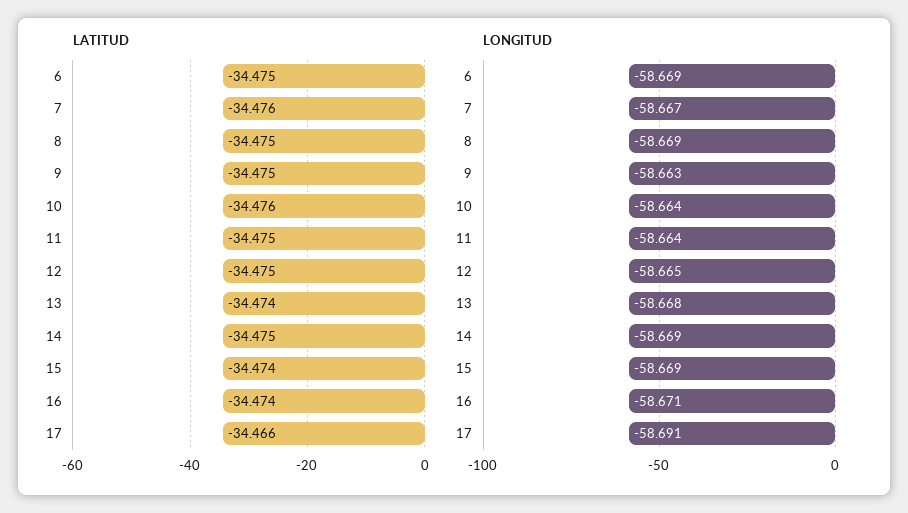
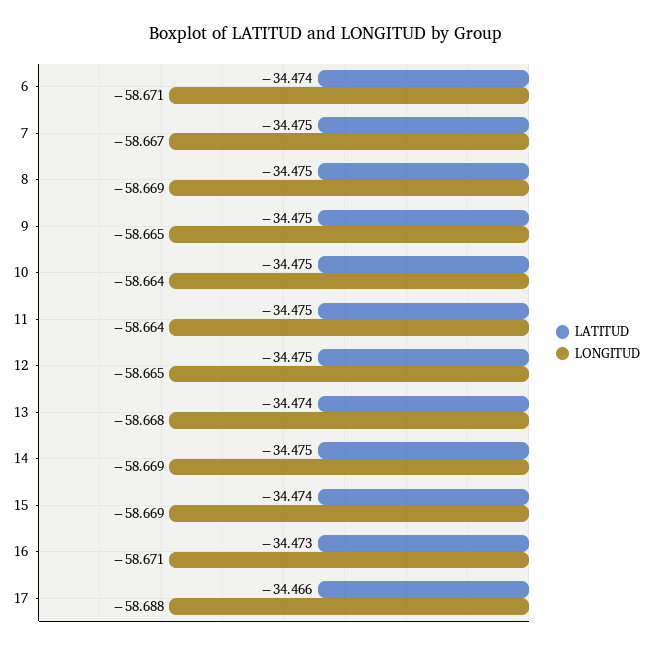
LATITUD, 6: -34.475 -> -34.474
LATITUD, 7: -34.476 -> -34.475
LATITUD, 10: -34.476 -> -34.475
LATITUD, 16: -34.474 -> -34.473
LONGITUD, 6: -58.669 -> -58.671
LONGITUD, 9: -58.663 -> -58.665
LONGITUD, 17: -58.691 -> -58.688

